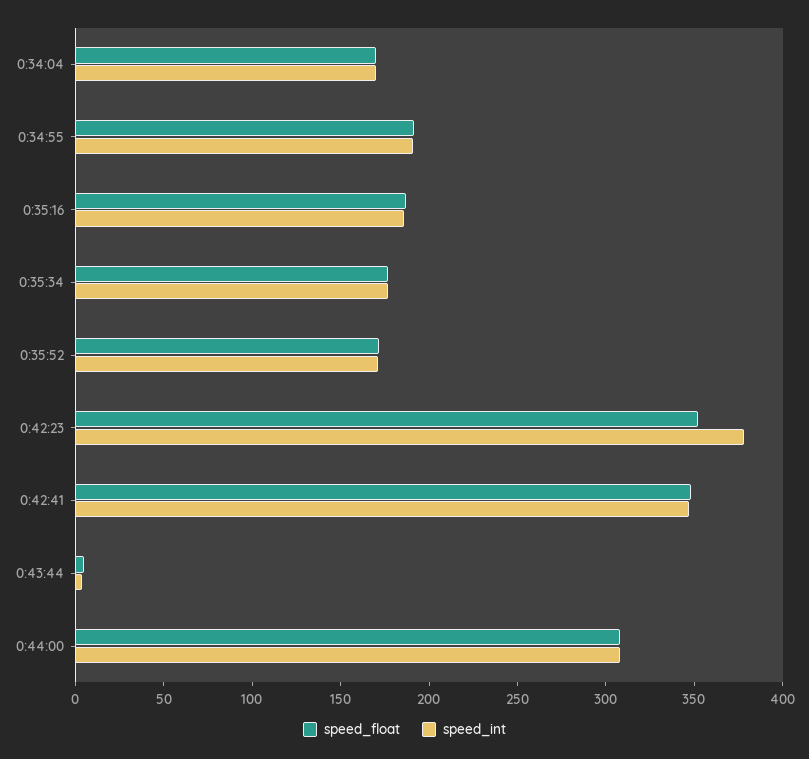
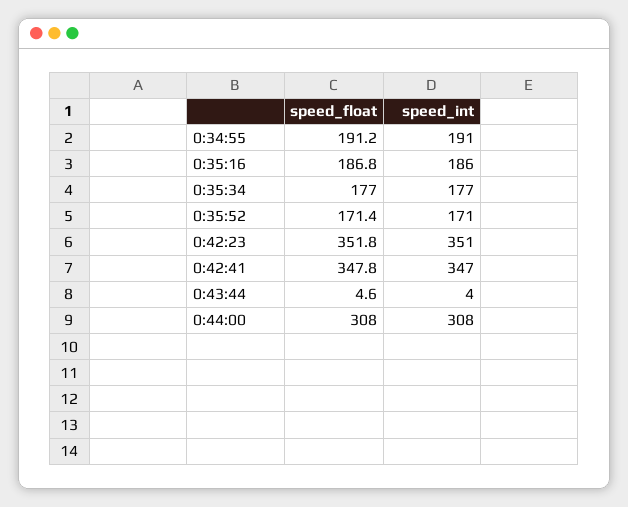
speed_float, 0:34:04: 170 -> none
speed_int, 0:34:04: 170 -> none
speed_int, 0:42:23: 380 -> 351

